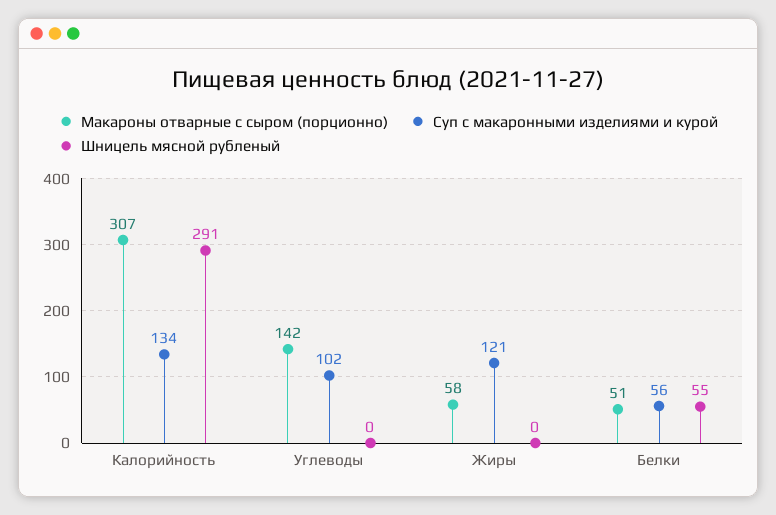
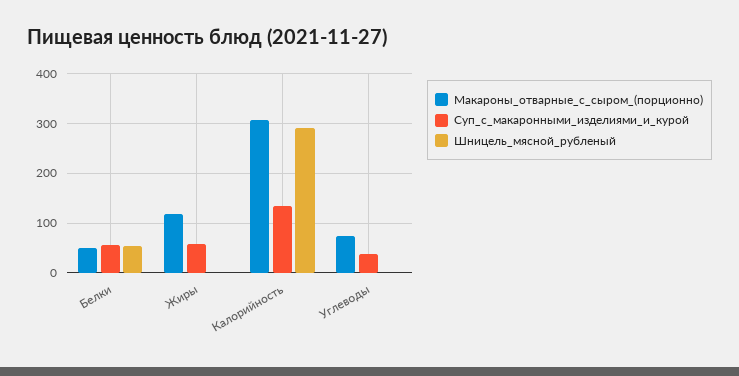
Макароны отварные с сыром (порционно), Углеводы: 142 -> 80
Суп с макаронными изделиями и курой, Углеводы: 102 -> 40
Макароны отварные с сыром (порционно), Жиры: 58 -> 120
Суп с макаронными изделиями и курой, Жиры: 121 -> 60

